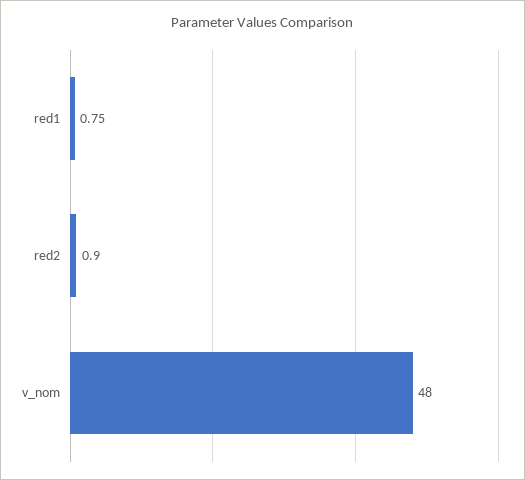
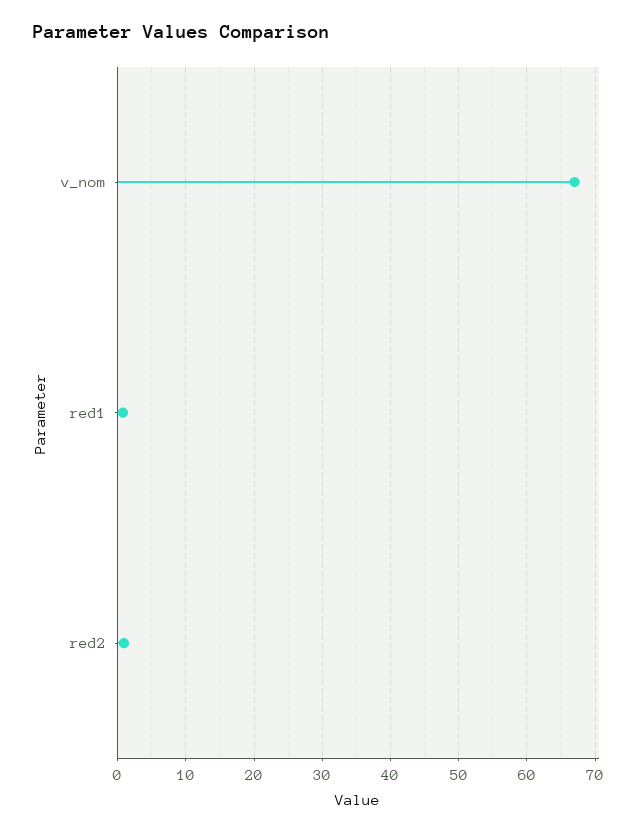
v_nom: 48 -> 67

